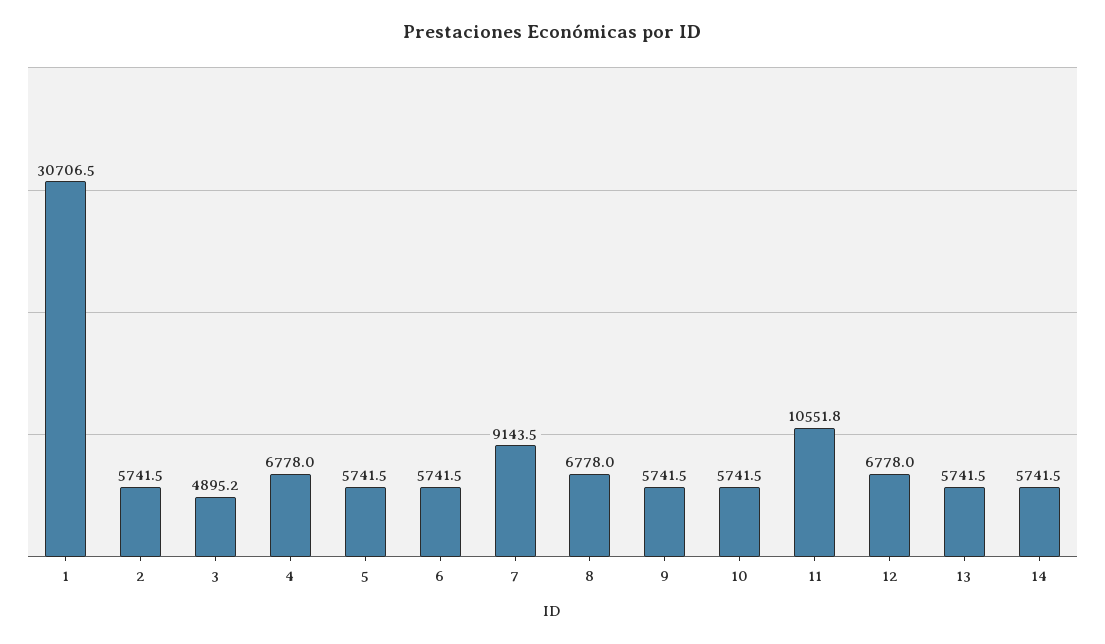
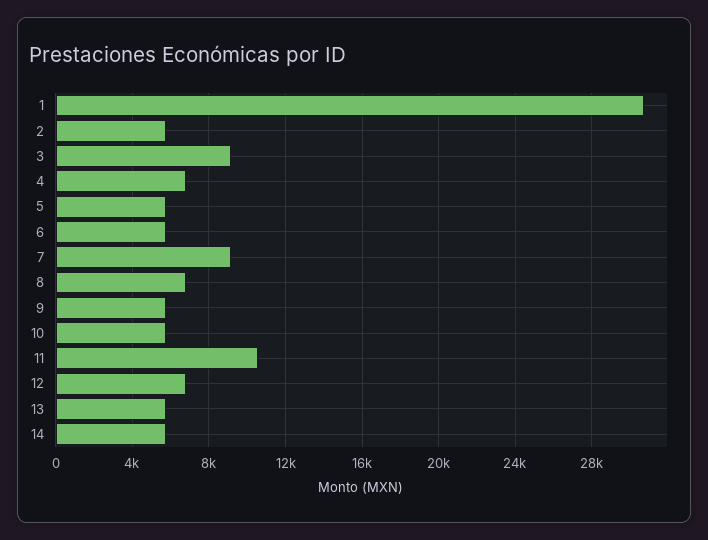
3: 4895.2 -> 9000

